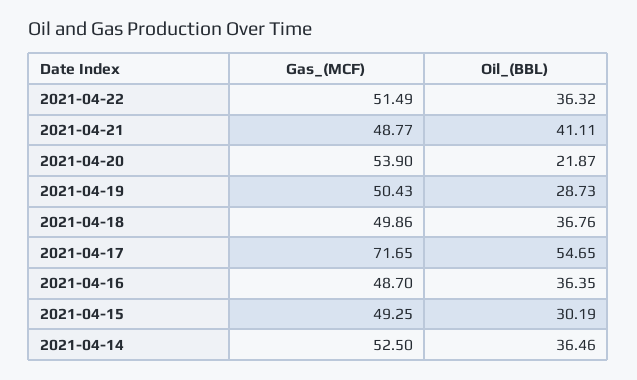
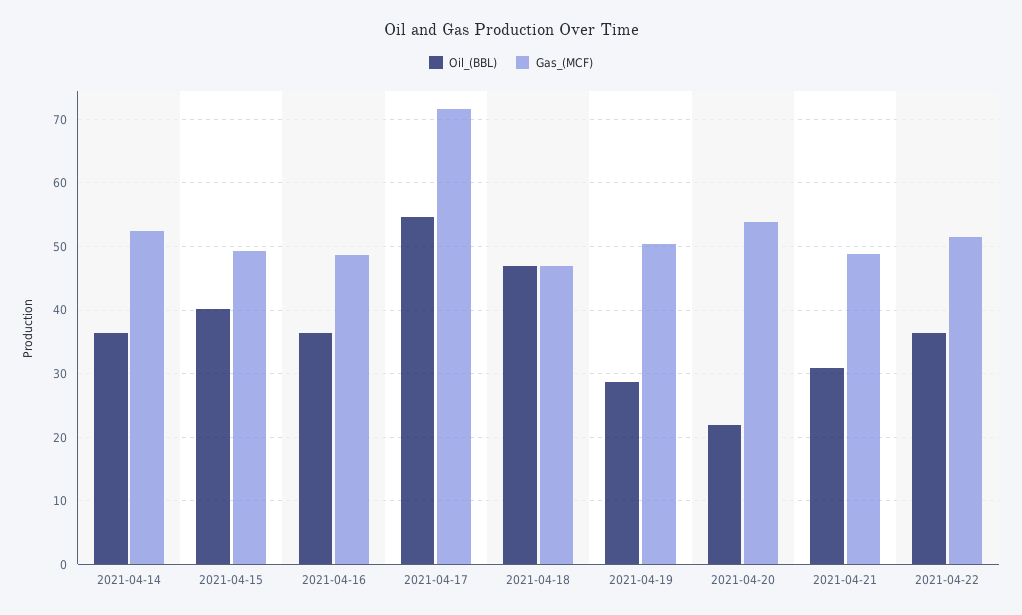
Oil_(BBL), 2021-04-21: 41.11 -> 31
Gas_(MCF), 2021-04-18: 49.86 -> 47
Oil_(BBL), 2021-04-18: 36.76 -> 47
Oil_(BBL), 2021-04-15: 30.19 -> 40

